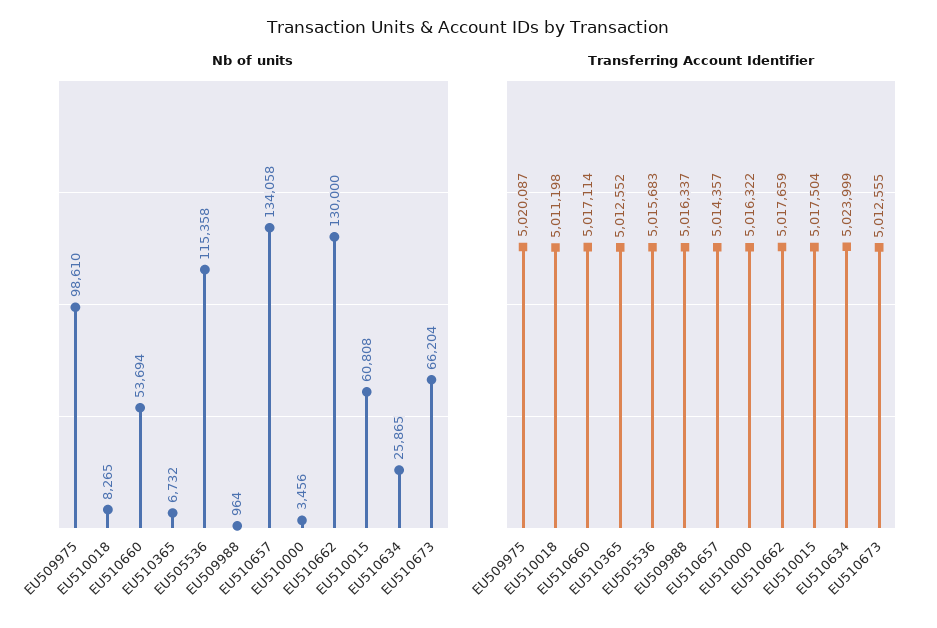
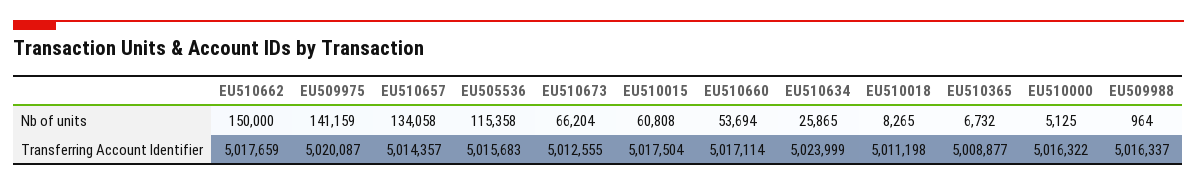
Nb of units, EU509975: 98610 -> 141159
Nb of units, EU510000: 3456 -> 5125
Nb of units, EU510662: 130000 -> 150000
Transferring Account Identifier, EU510365: 5012552 -> 5008877

